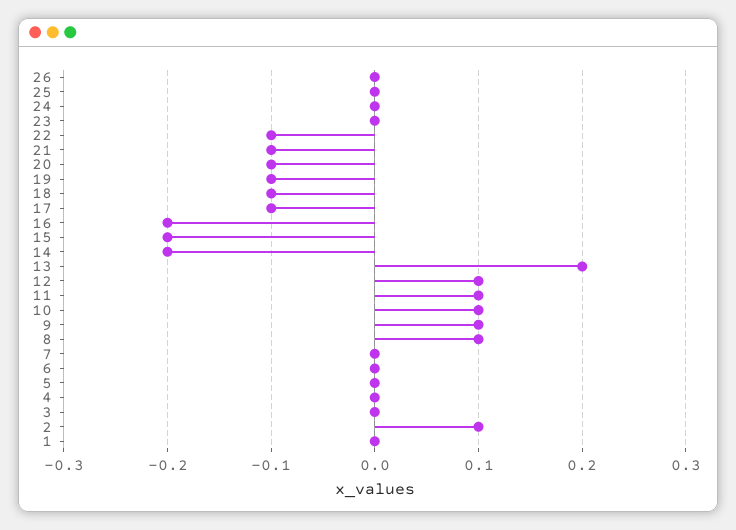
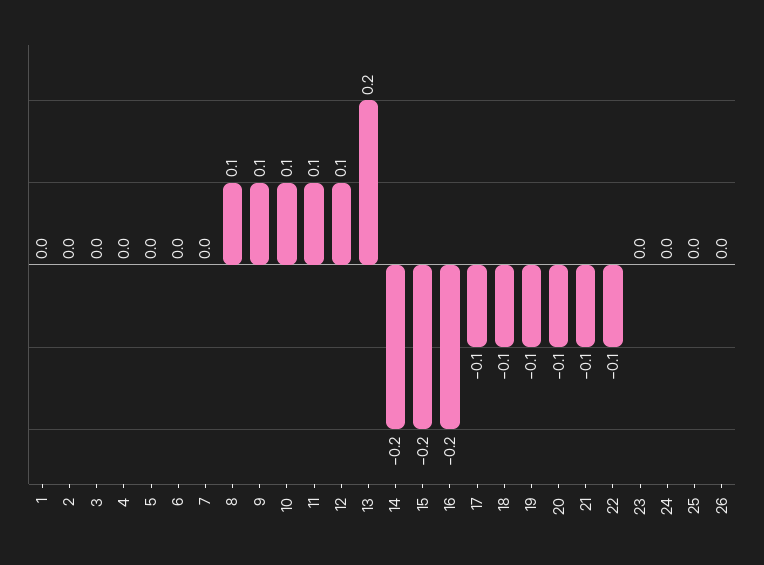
2: 0.1 -> 0

